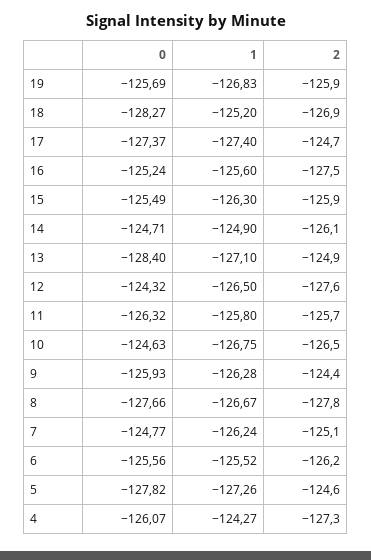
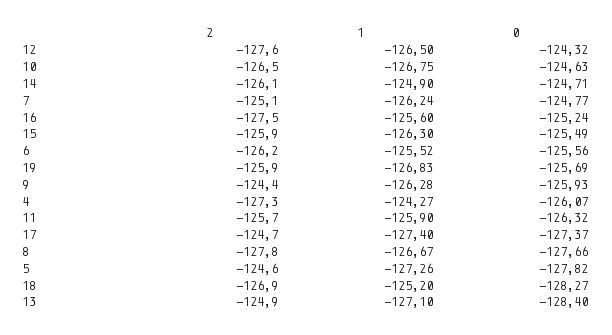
1, 11: -125.8 -> -125.9

